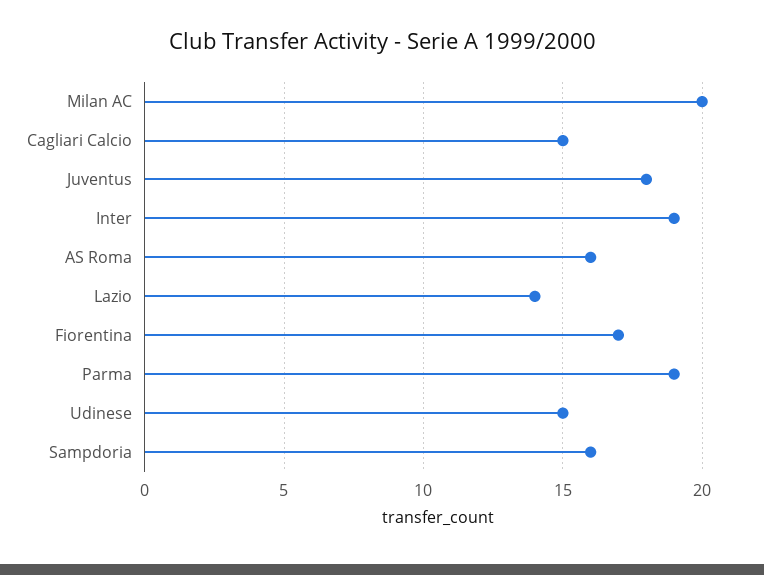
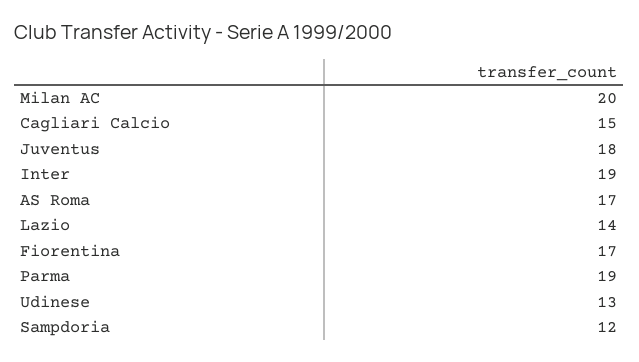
AS Roma: 16 -> 17
Udinese: 15 -> 13
Sampdoria: 16 -> 12

